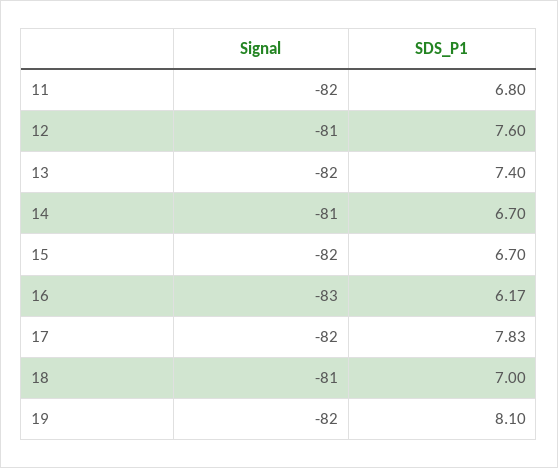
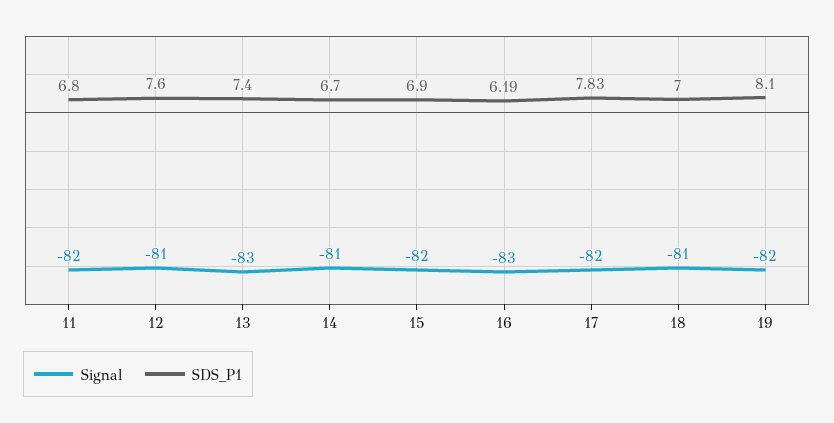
Signal, 13: -82 -> -83
SDS_P1, 15: 6.7 -> 6.9
SDS_P1, 16: 6.17 -> 6.19

